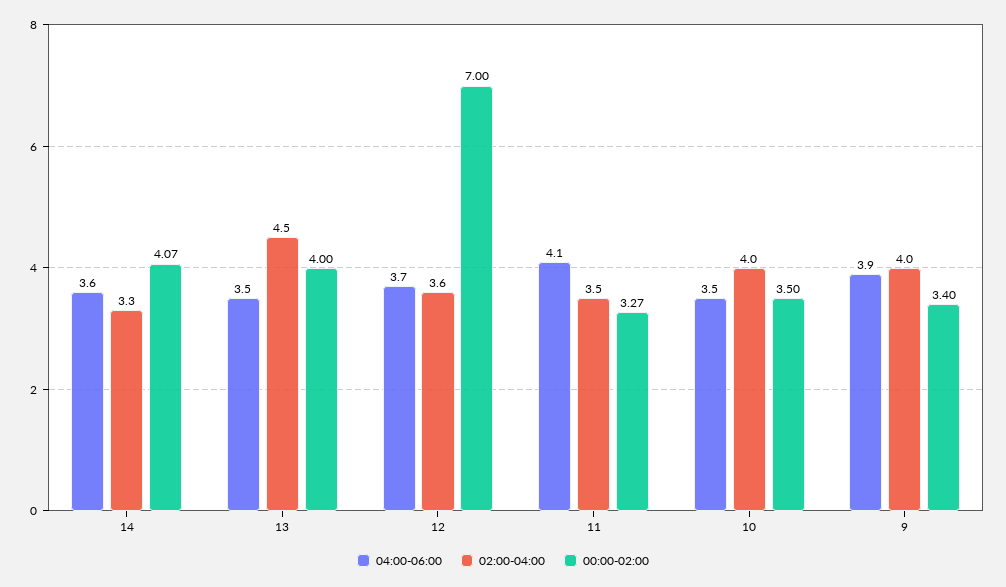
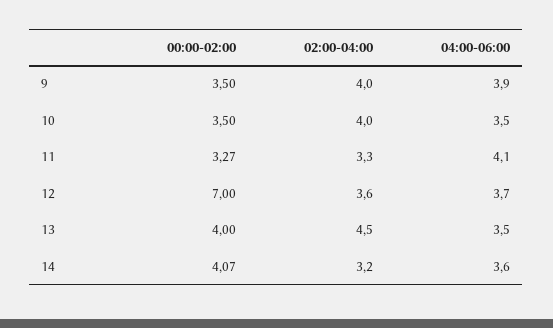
02:00-04:00, 14: 3.3 -> 3.2
02:00-04:00, 11: 3.5 -> 3.3
00:00-02:00, 9: 3.4 -> 3.5

